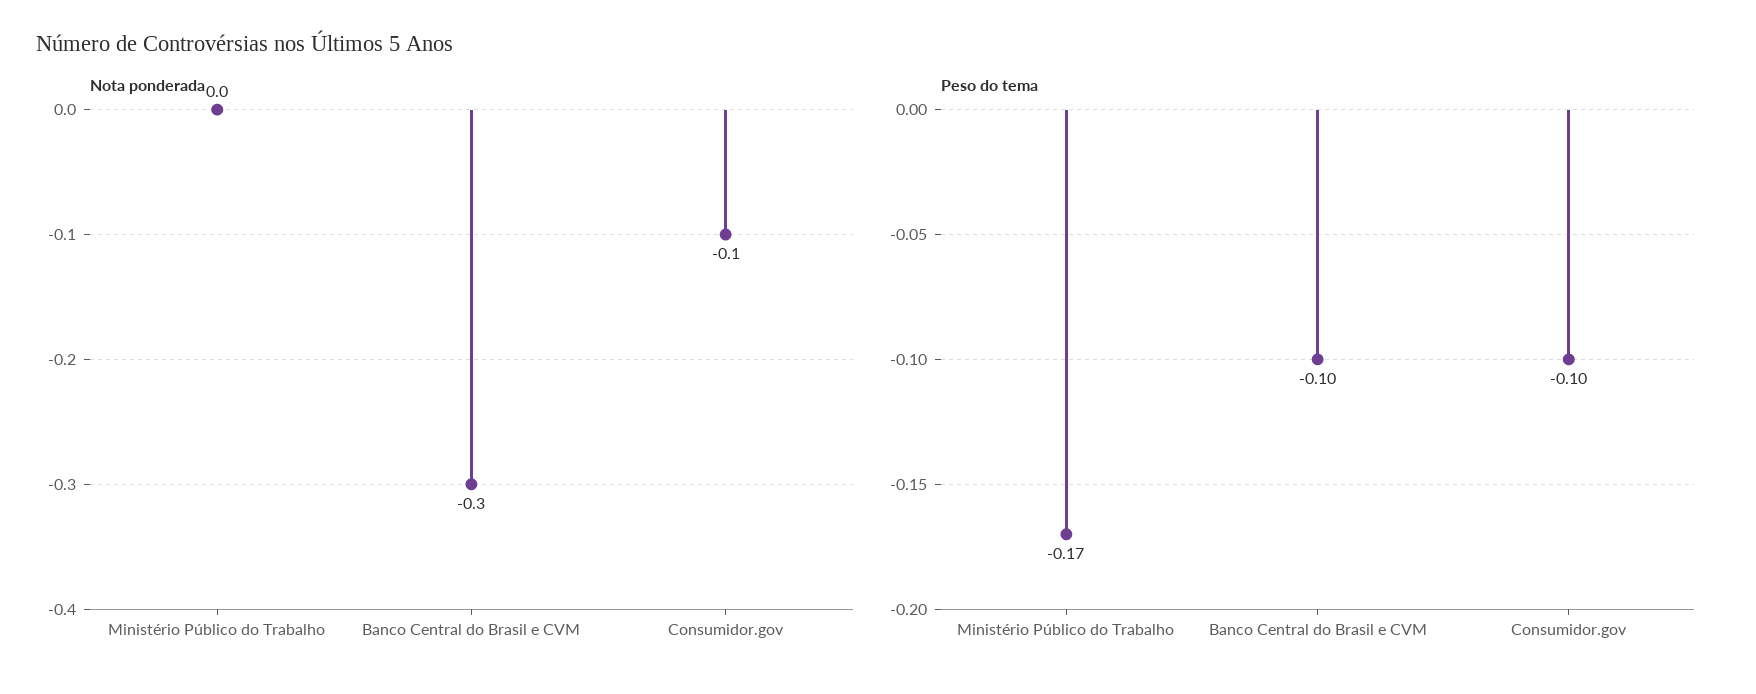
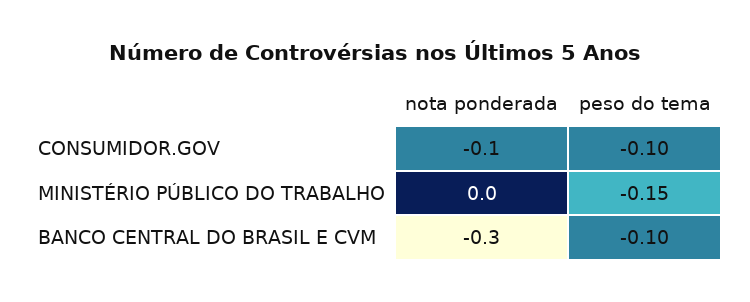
Peso do tema, Ministério Público do Trabalho: -0.17 -> -0.15

